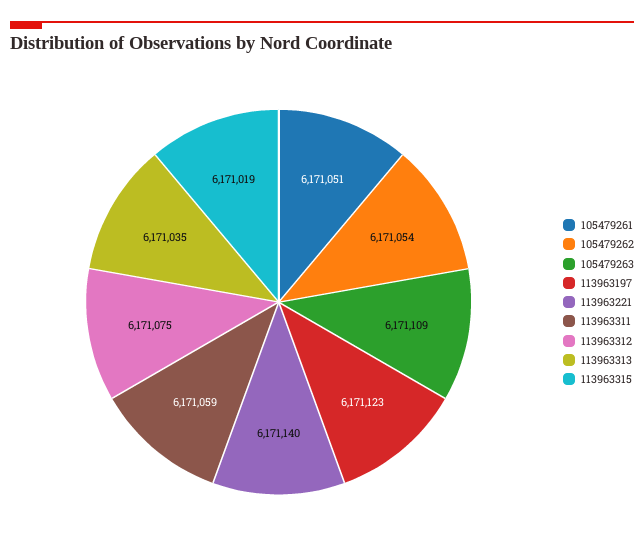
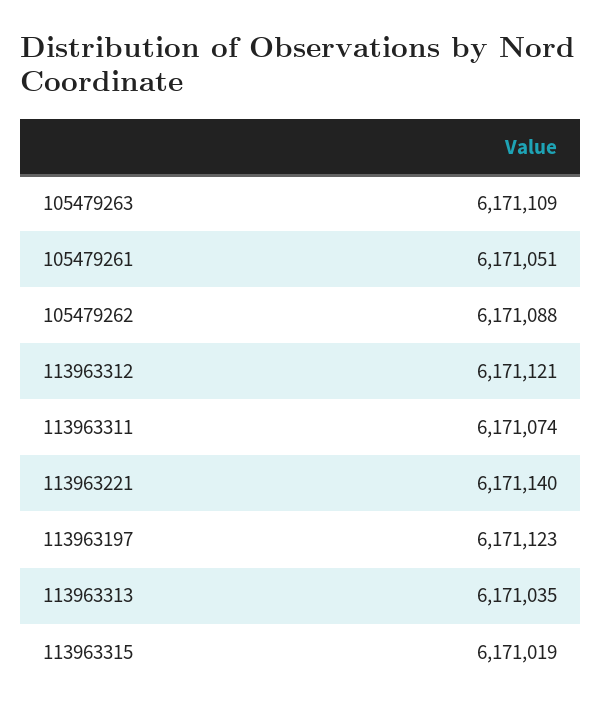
105479262: 6171054 -> 6171088
113963311: 6171059 -> 6171074
113963312: 6171075 -> 6171121

